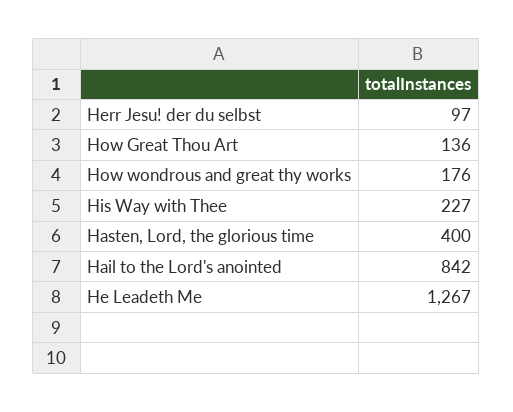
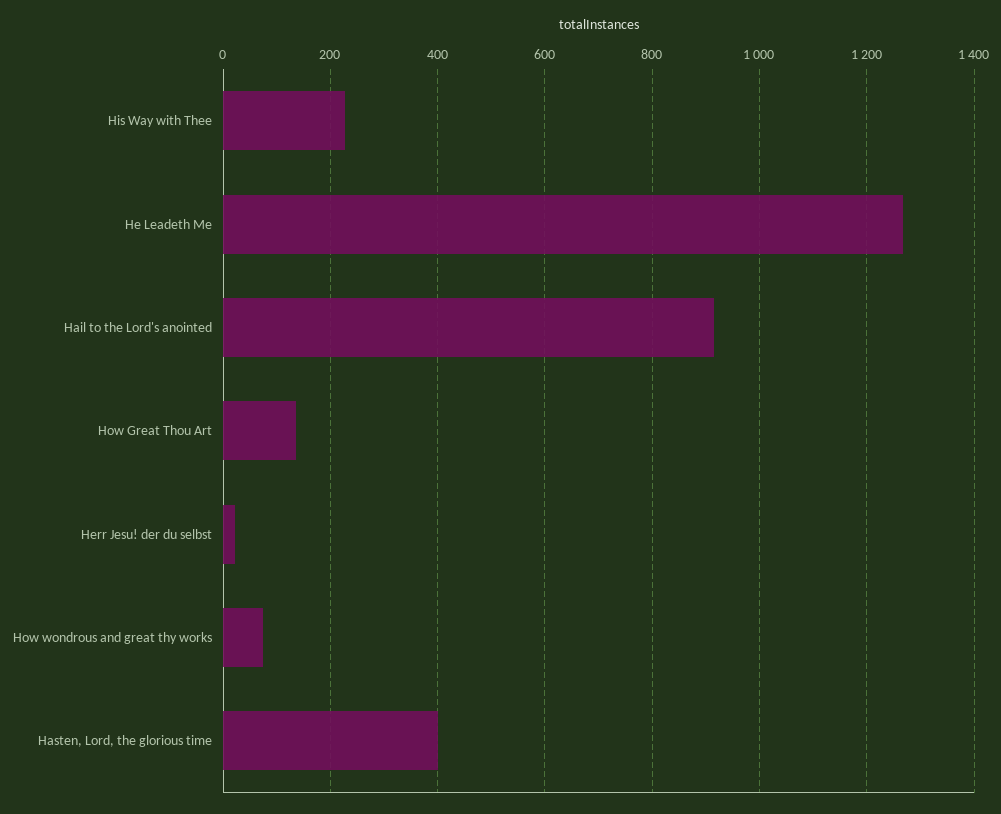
Herr Jesu! der du selbst: 97 -> 20
How wondrous and great thy works: 176 -> 80
Hail to the Lord's anointed: 842 -> 920

